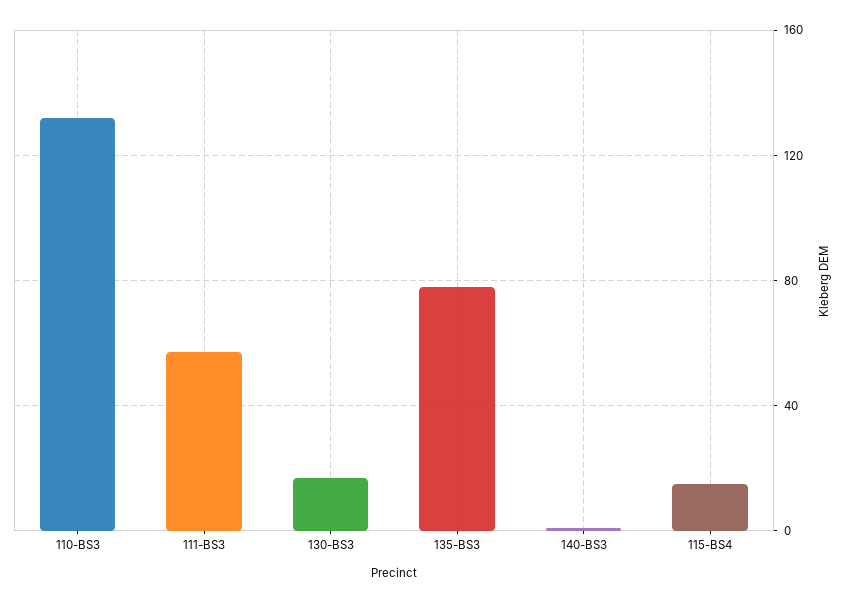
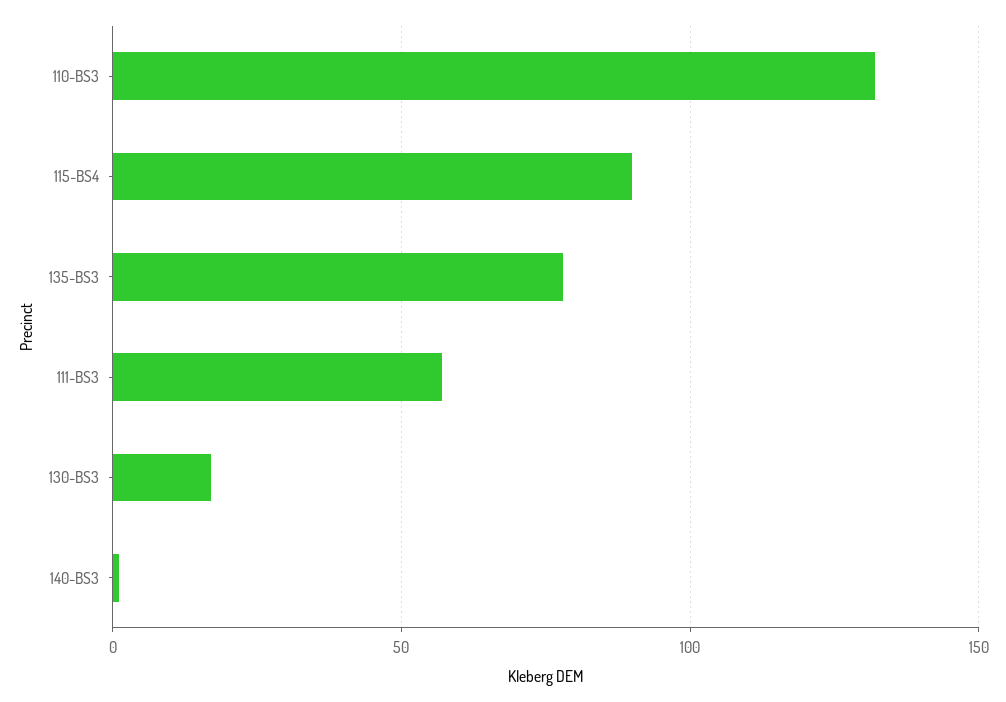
115-BS4: 15 -> 90

